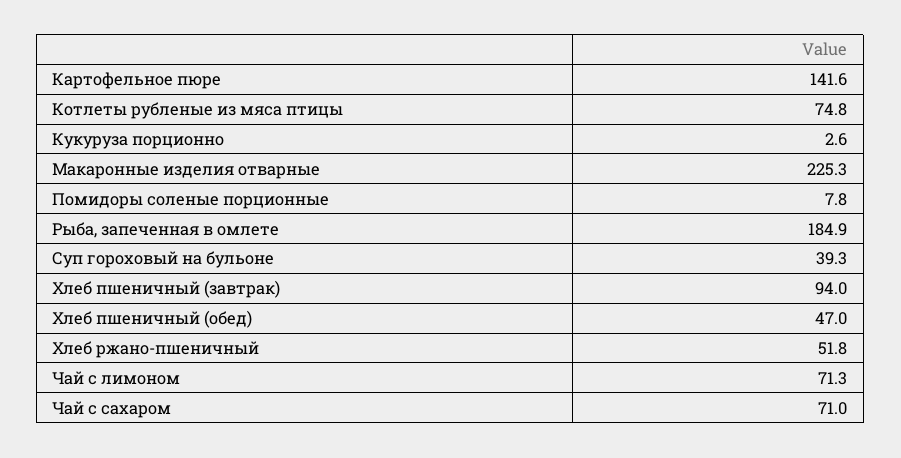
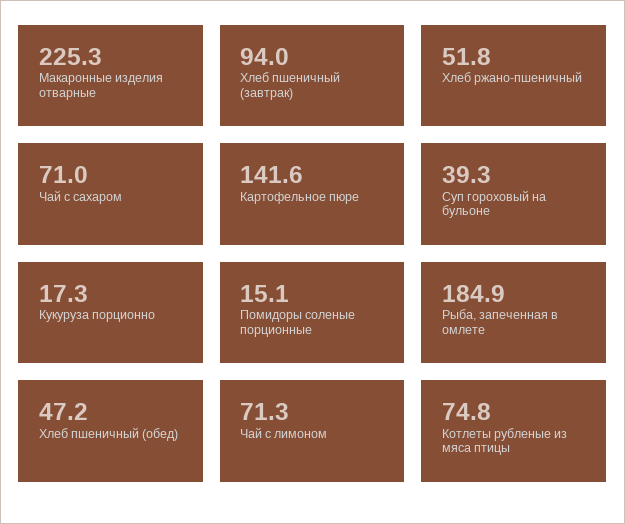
Кукуруза порционно: 2.6 -> 17.3
Помидоры соленые порционные: 7.8 -> 15.1
Хлеб пшеничный (обед): 47 -> 47.2

